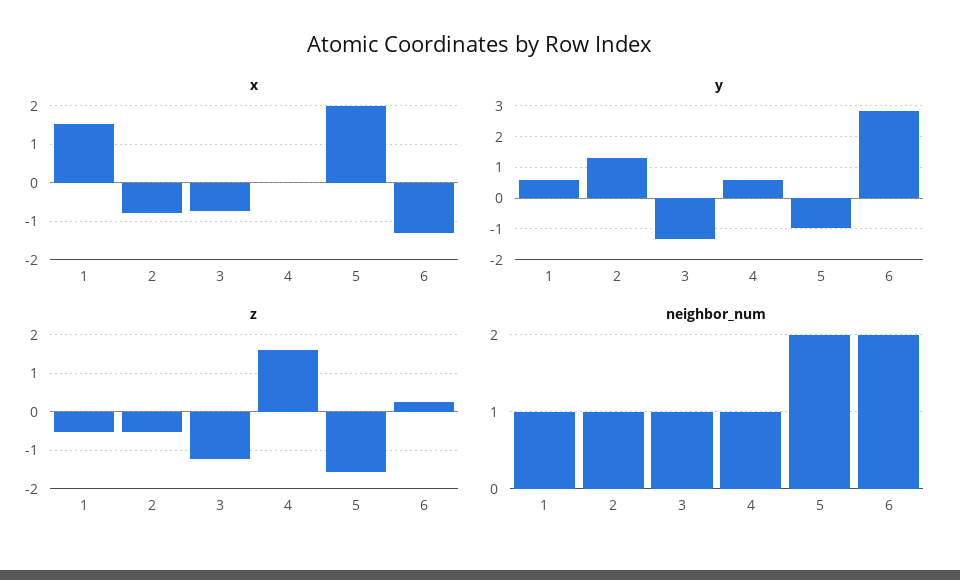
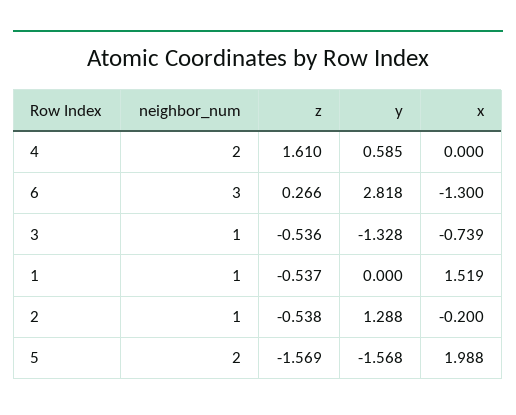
x, 2: -0.8 -> -0.2
y, 1: 0.6 -> 0
y, 5: -1 -> -1.568
z, 3: -1.2 -> -0.536
neighbor_num, 4: 1 -> 2
neighbor_num, 6: 2 -> 3

